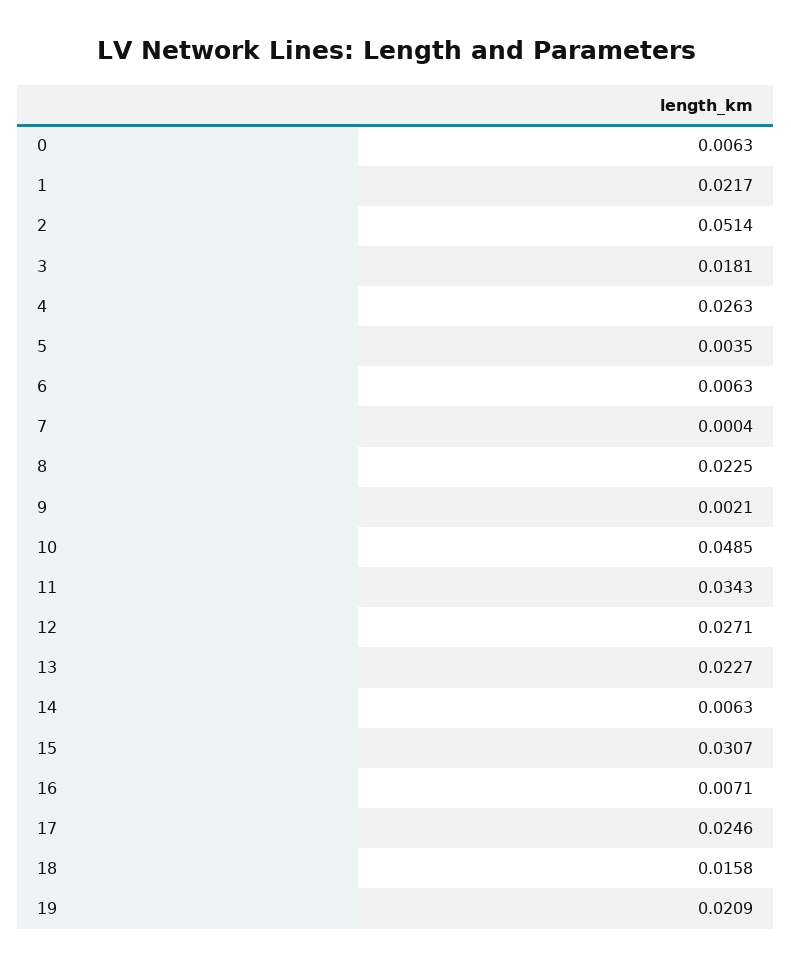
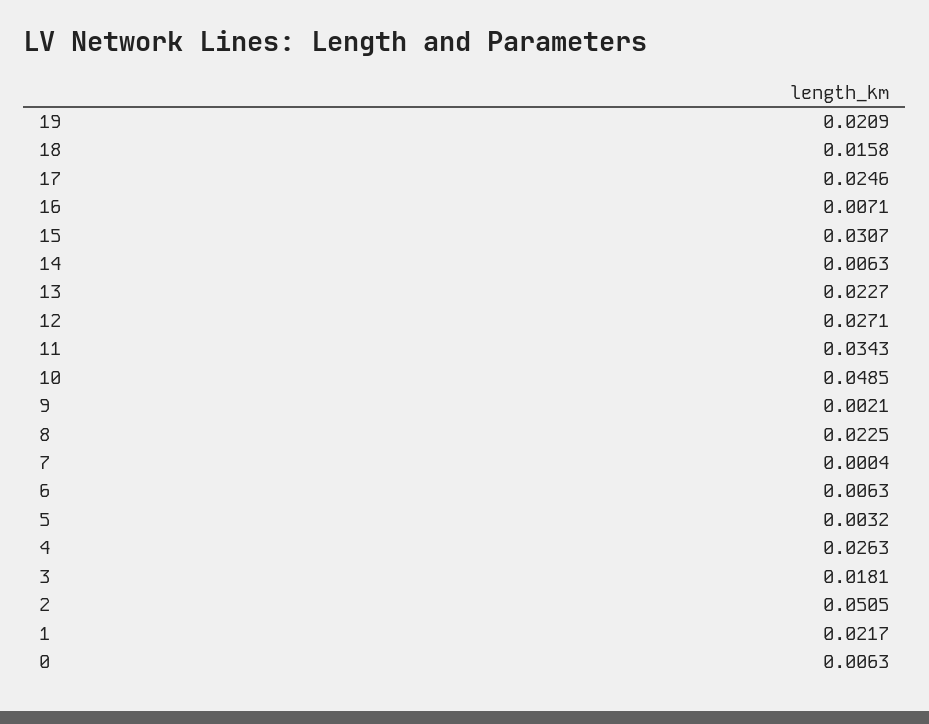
2: 0.0514 -> 0.0505
5: 0.0035 -> 0.0032

